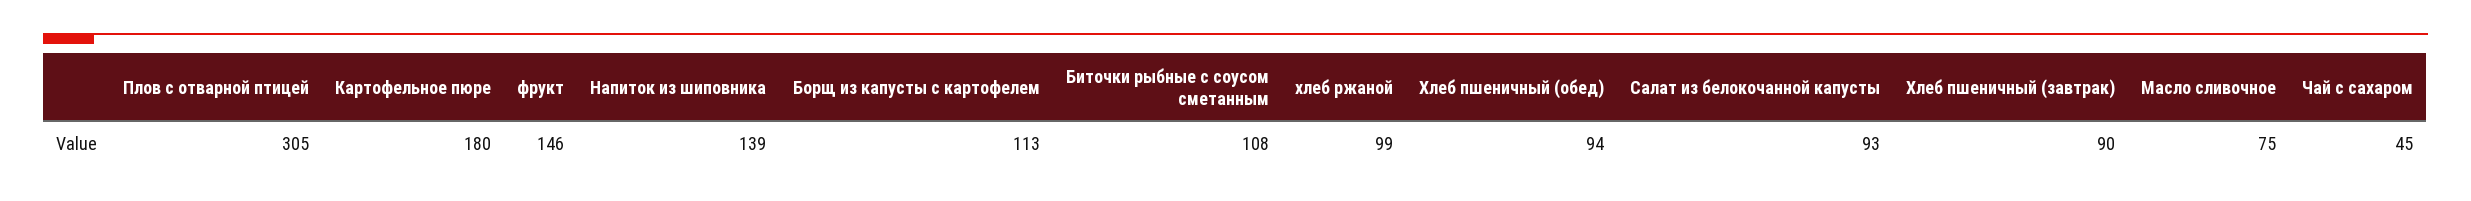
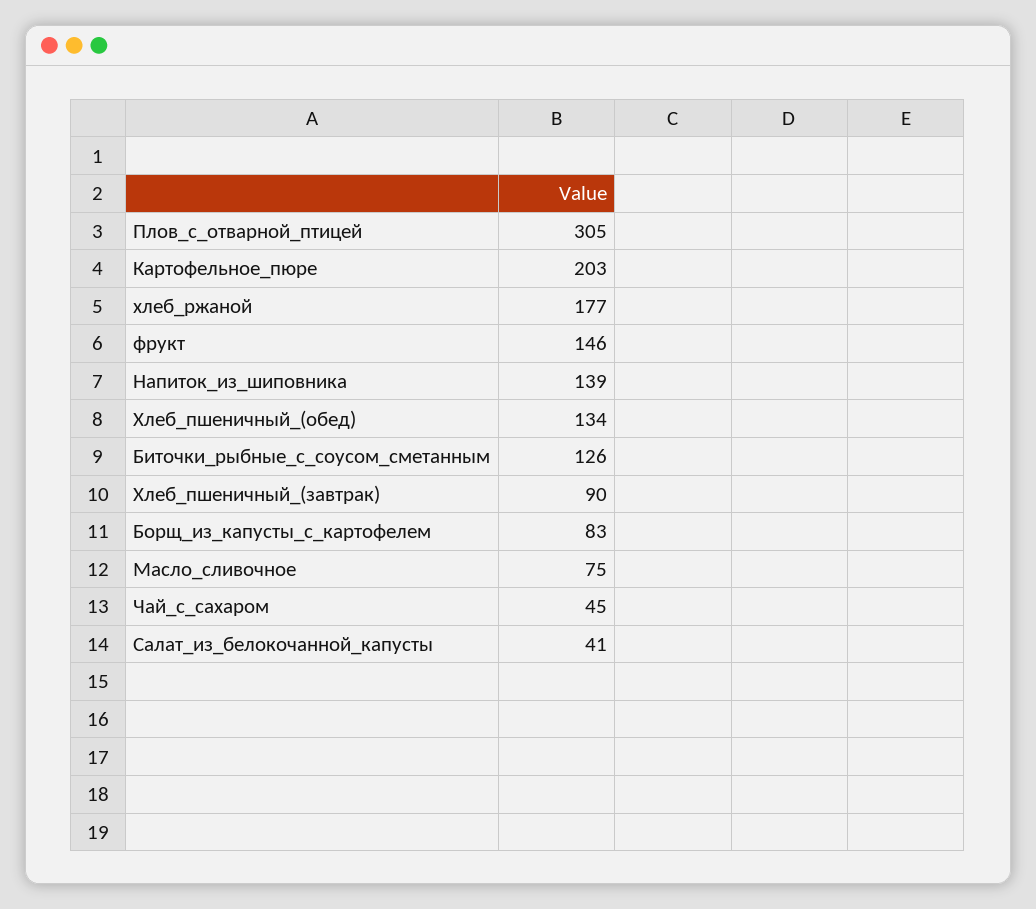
Картофельное пюре: 180 -> 203
Борщ из капусты с картофелем: 113 -> 83
Биточки рыбные с соусом сметанным: 108 -> 126
хлеб ржаной: 99 -> 177
Хлеб пшеничный (обед): 94 -> 134
Салат из белокочанной капусты: 93 -> 41

